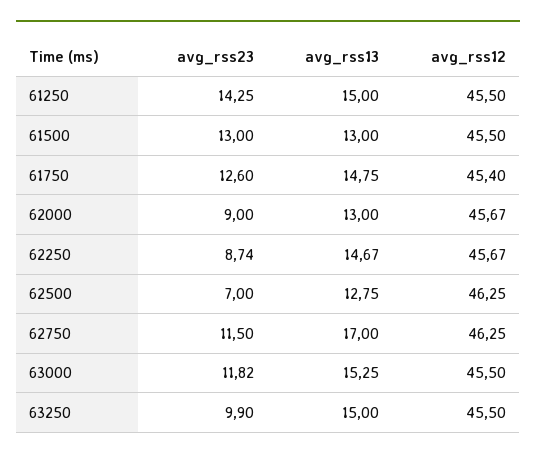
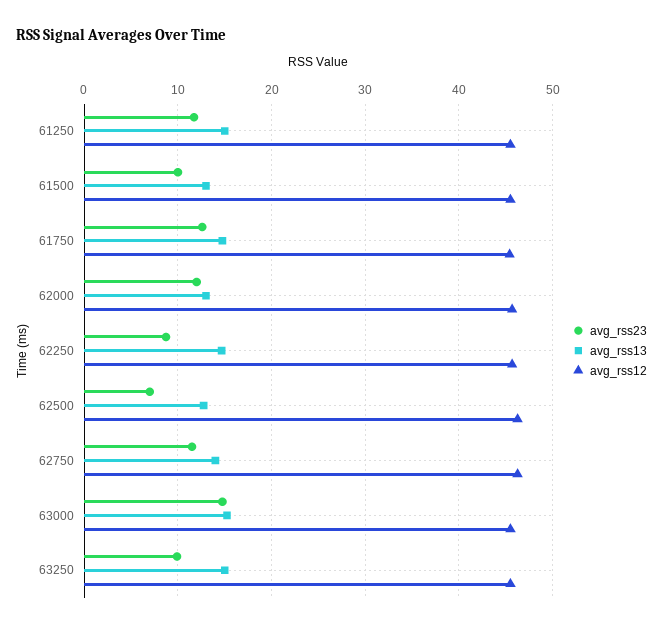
avg_rss23, 61250: 14.25 -> 12
avg_rss23, 61500: 13 -> 10
avg_rss23, 62000: 9 -> 12
avg_rss13, 62750: 17 -> 14
avg_rss23, 63000: 11.82 -> 15

